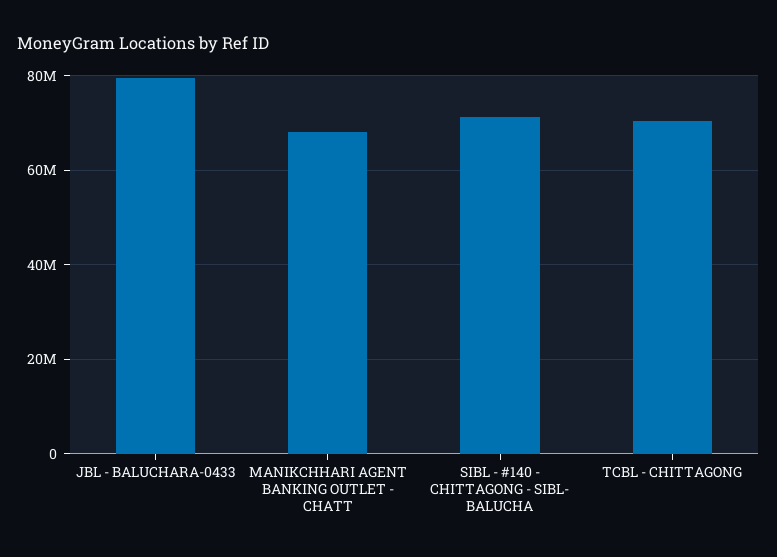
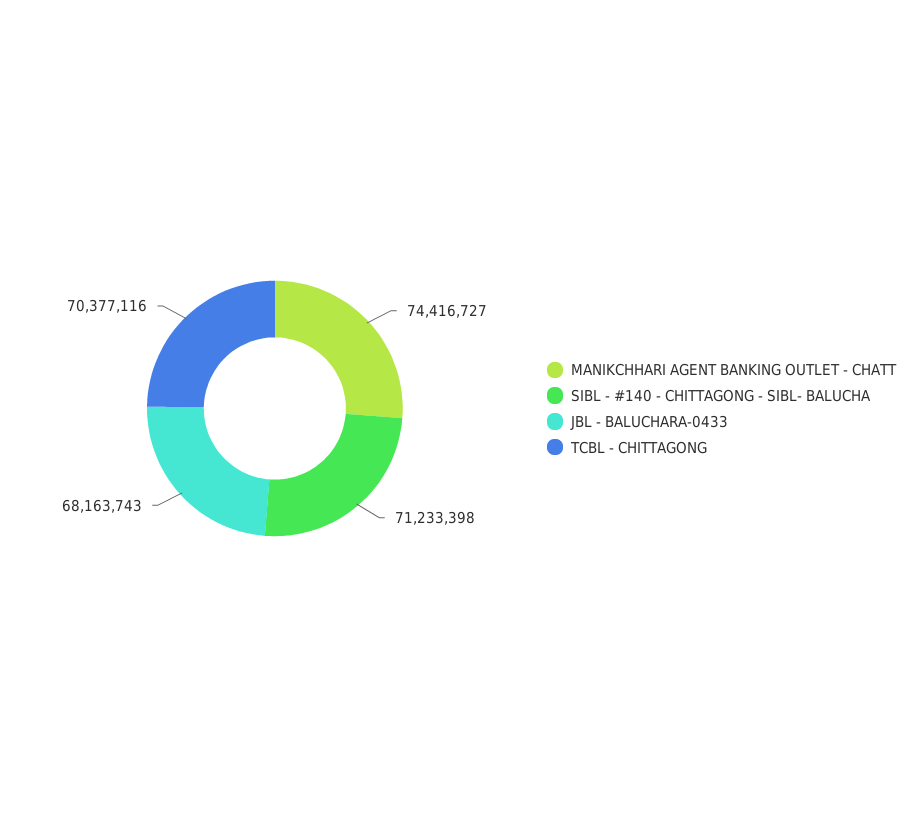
JBL - BALUCHARA-0433: 80000000 -> 68163743
MANIKCHHARI AGENT BANKING OUTLET - CHATT: 68000000 -> 74416727

